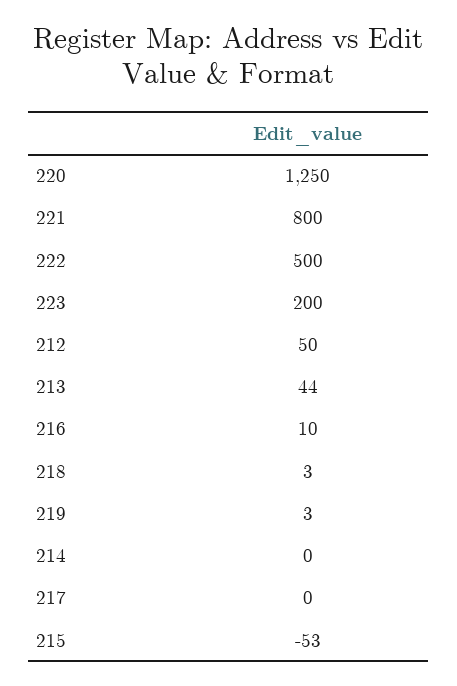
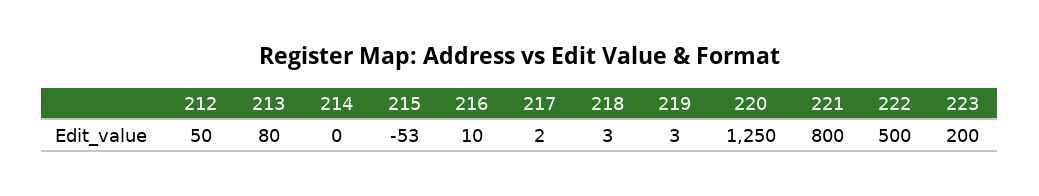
213: 44 -> 80
217: 0 -> 2

